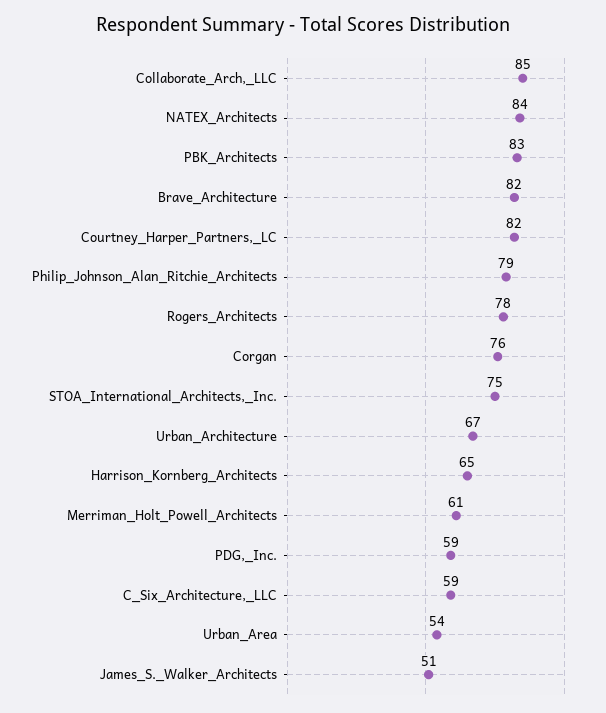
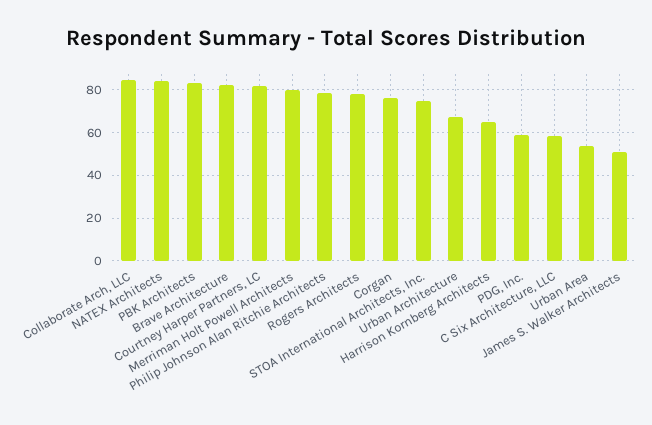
Merriman_Holt_Powell_Architects: 61 -> 80

